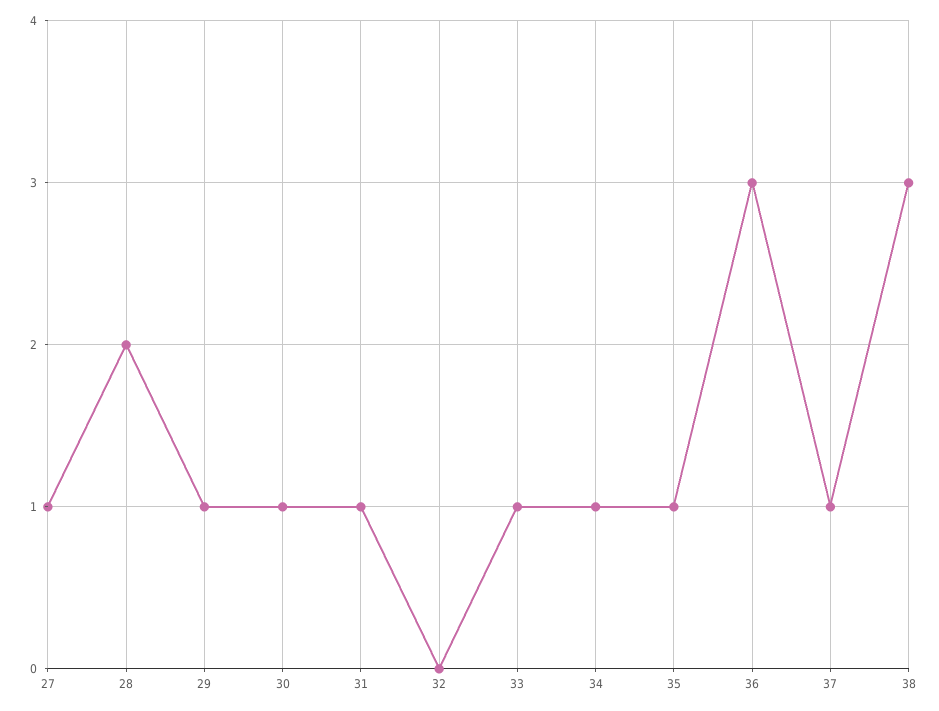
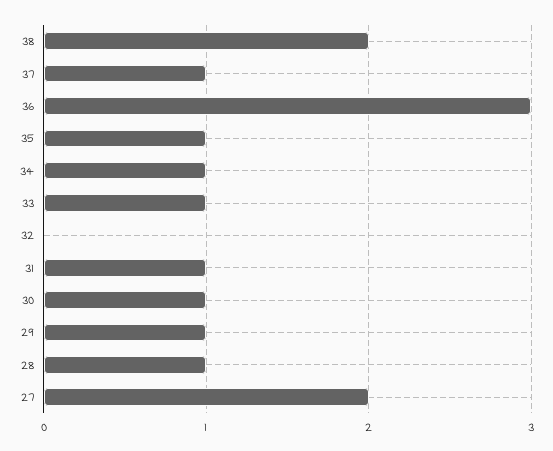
27: 1 -> 2
28: 2 -> 1
38: 3 -> 2

